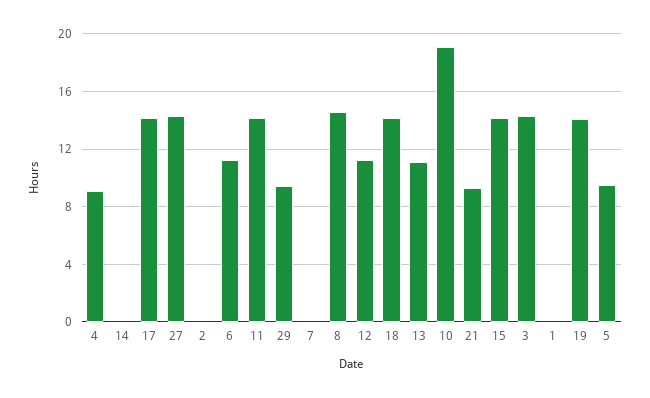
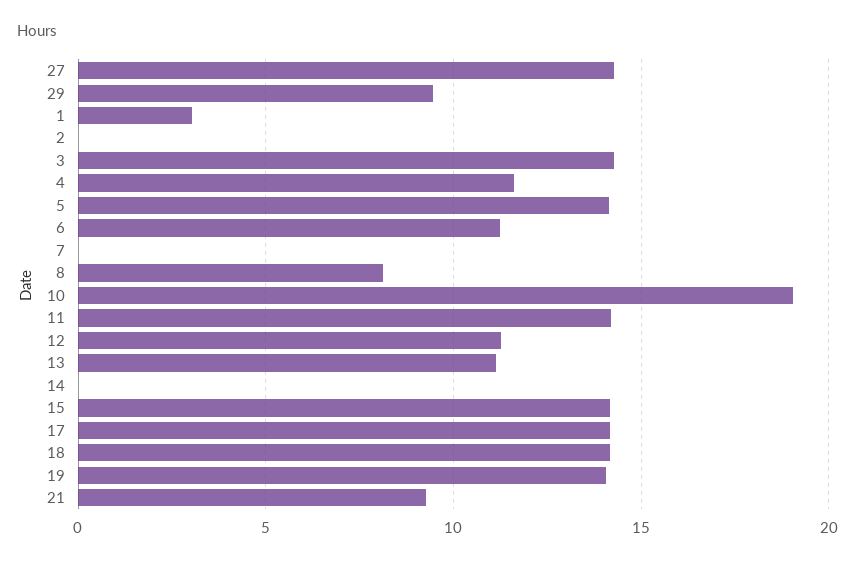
4: 9 -> 11.5
8: 14.5 -> 8
1: 0 -> 3
5: 9.5 -> 14

